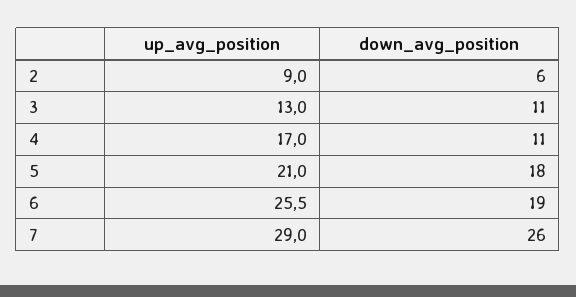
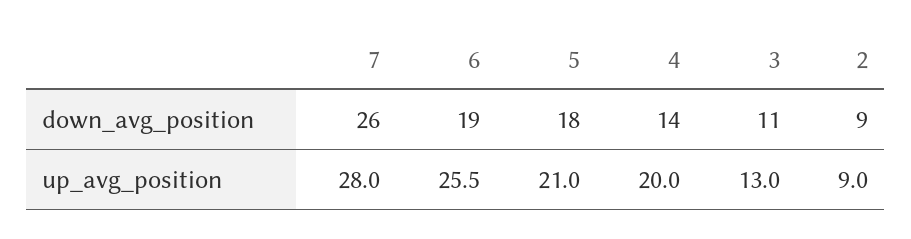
down_avg_position, 2: 6 -> 9
up_avg_position, 4: 17 -> 20
down_avg_position, 4: 11 -> 14
up_avg_position, 7: 29 -> 28

